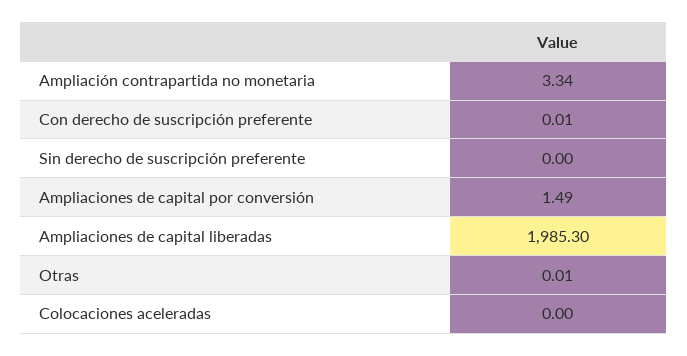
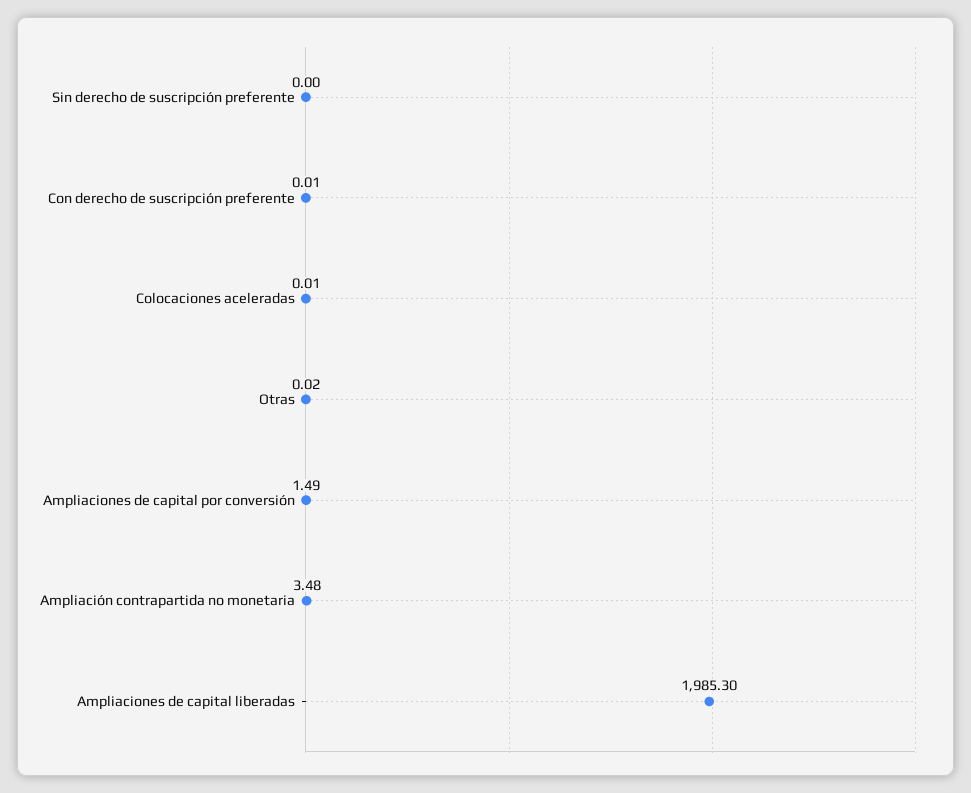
Ampliación contrapartida no monetaria: 3.34 -> 3.48
Otras: 0.01 -> 0.02
Colocaciones aceleradas: 0 -> 0.01

